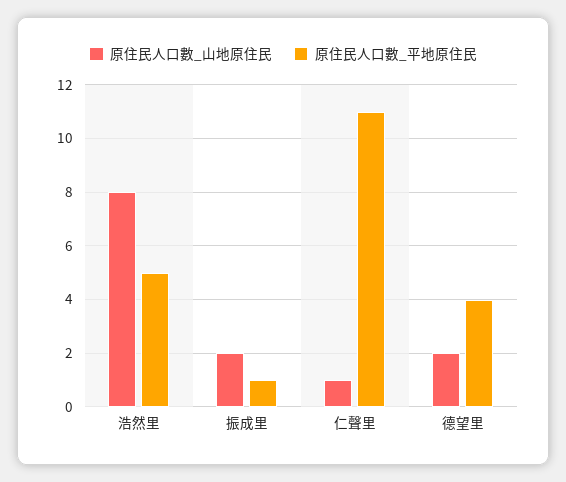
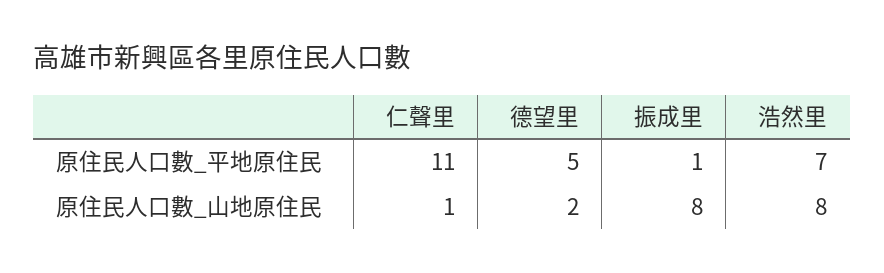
原住民人口數_平地原住民, 浩然里: 5 -> 7
原住民人口數_山地原住民, 振成里: 2 -> 8
原住民人口數_平地原住民, 德望里: 4 -> 5

